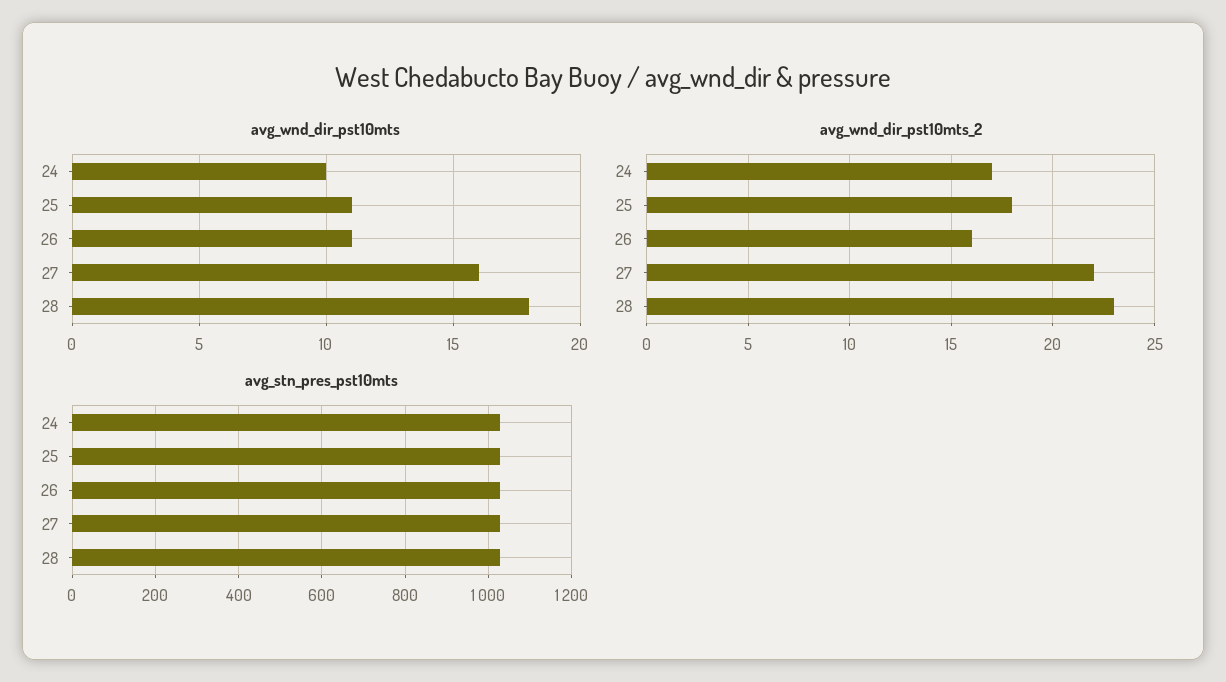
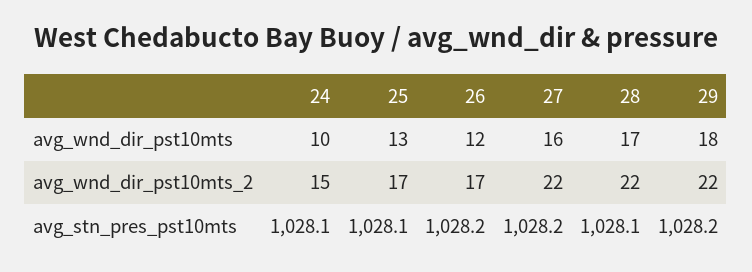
avg_wnd_dir_pst10mts, 25: 11 -> 13
avg_wnd_dir_pst10mts, 26: 11 -> 12
avg_wnd_dir_pst10mts, 28: 18 -> 17
avg_wnd_dir_pst10mts_2, 24: 17 -> 15
avg_wnd_dir_pst10mts_2, 25: 18 -> 17
avg_wnd_dir_pst10mts_2, 26: 16 -> 17
avg_wnd_dir_pst10mts_2, 28: 23 -> 22
avg_wnd_dir_pst10mts, 29: none -> 18
avg_wnd_dir_pst10mts_2, 29: none -> 22
avg_stn_pres_pst10mts, 29: none -> 1028.2

